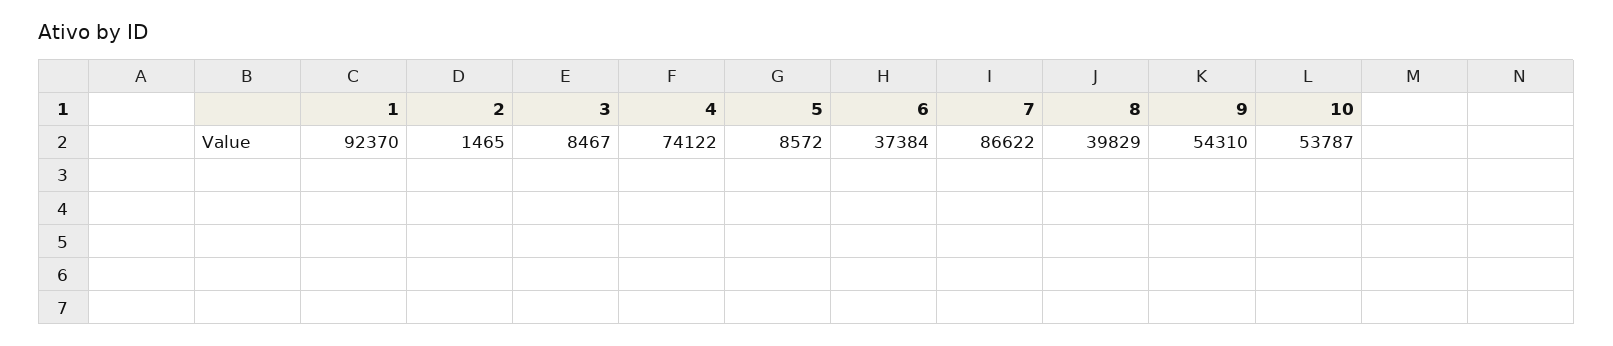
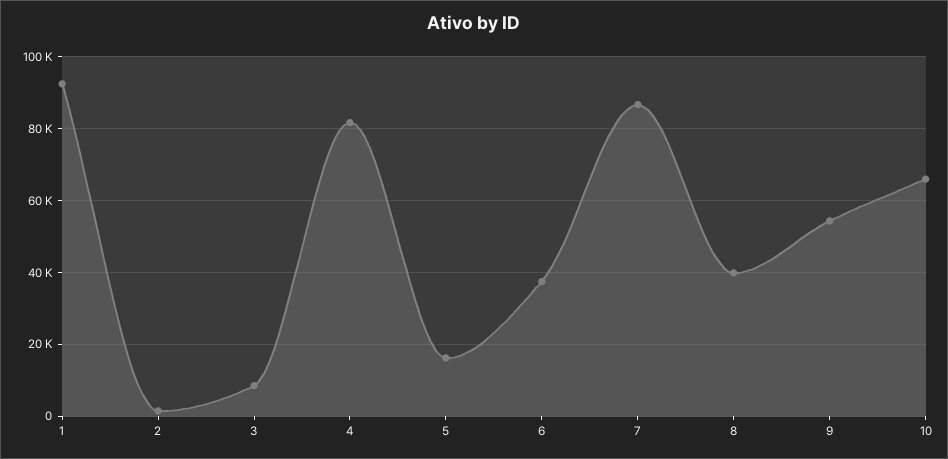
4: 74122 -> 82000
5: 8572 -> 16000
10: 53787 -> 66000

